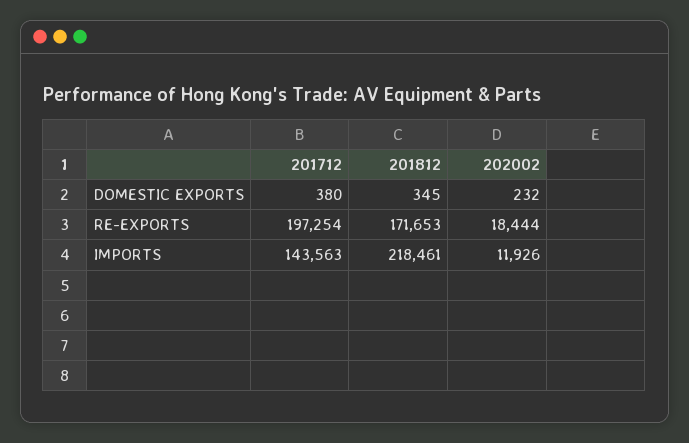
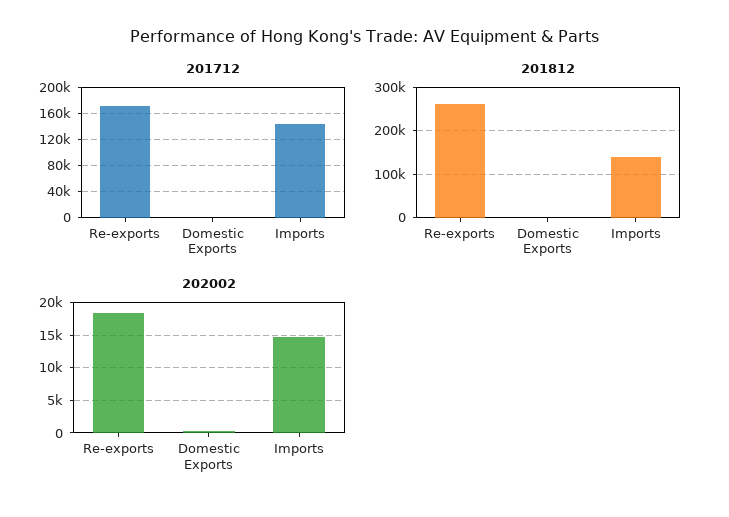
201712, RE-EXPORTS: 197254 -> 170000
201812, RE-EXPORTS: 171653 -> 260000
201812, IMPORTS: 218461 -> 140000
202002, IMPORTS: 11926 -> 15000

